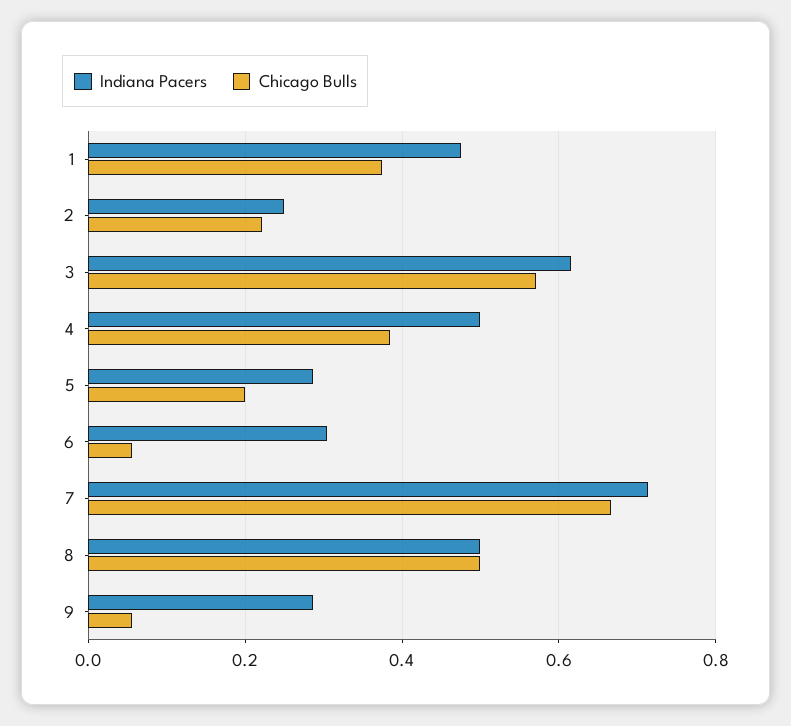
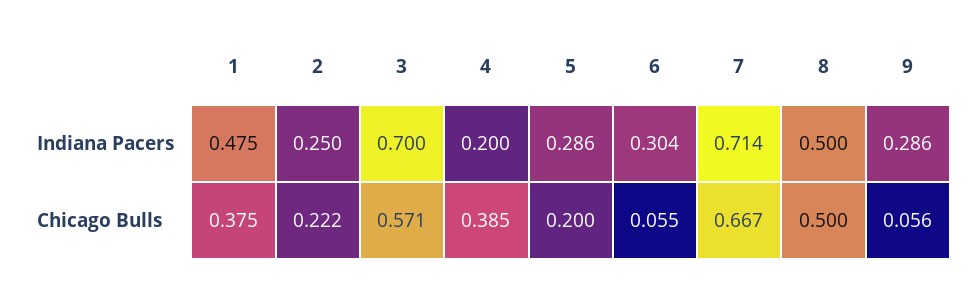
Indiana Pacers, 3: 0.62 -> 0.7
Indiana Pacers, 4: 0.5 -> 0.2

